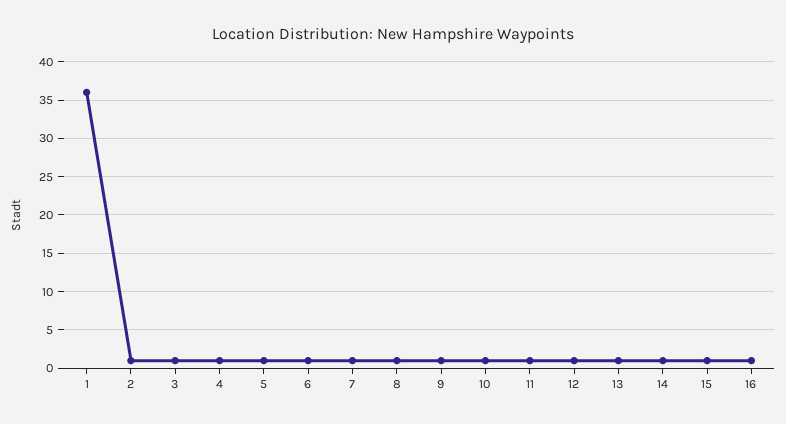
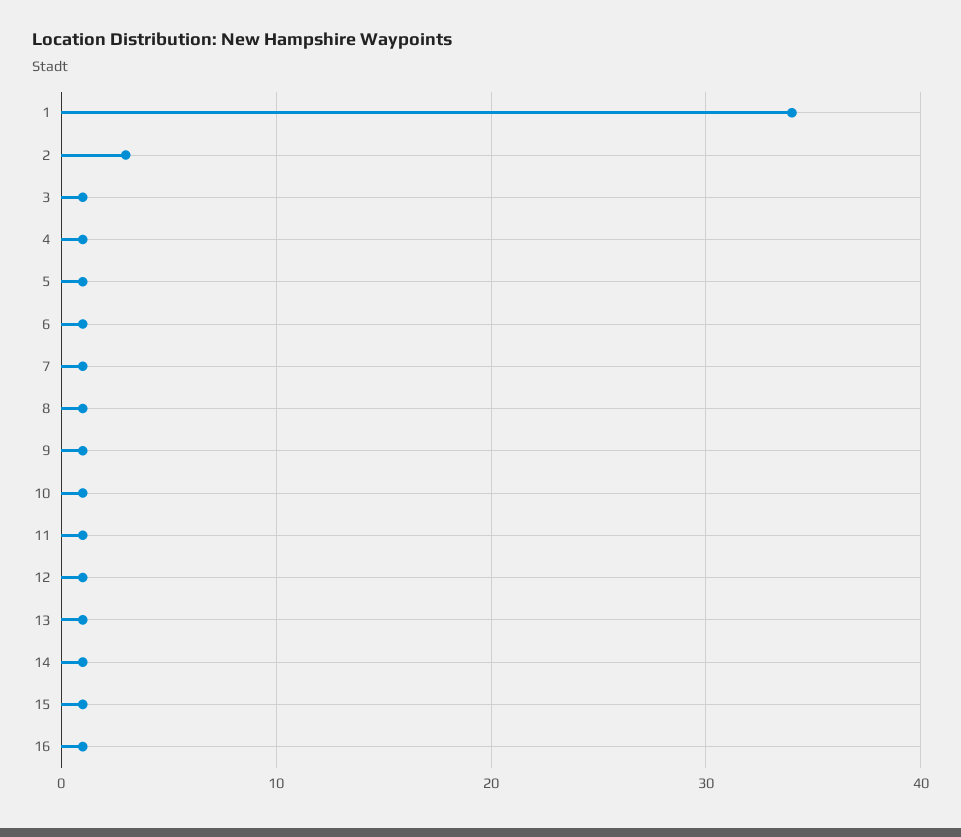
1: 36 -> 34
2: 1 -> 3

